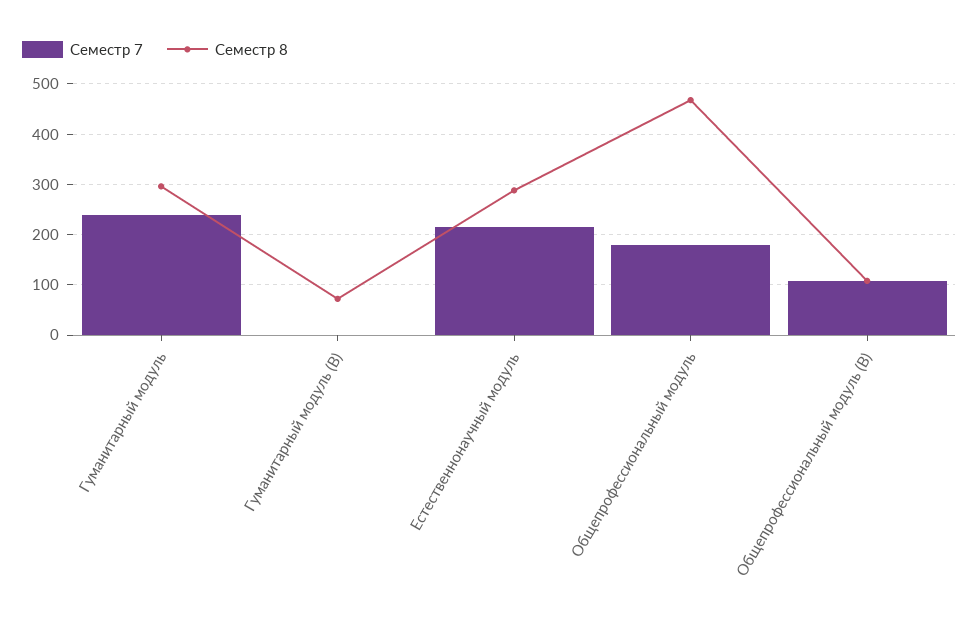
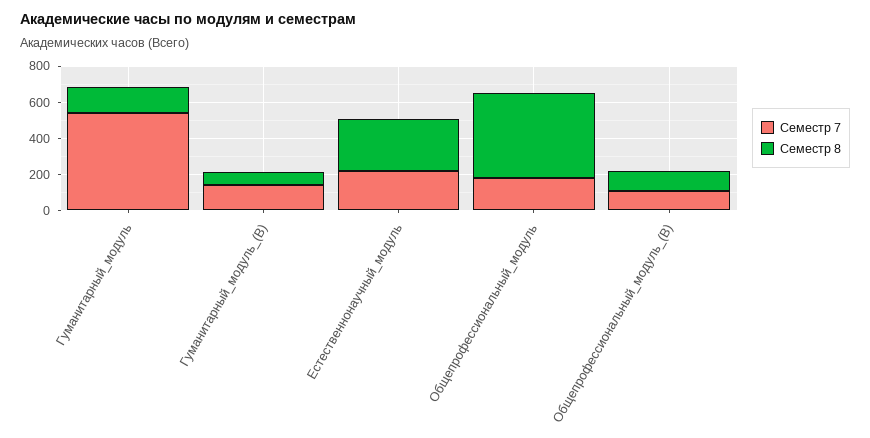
Семестр 7, Гуманитарный модуль: 240 -> 550
Семестр 8, Гуманитарный модуль: 300 -> 150
Семестр 7, Гуманитарный модуль (В): 0 -> 150

